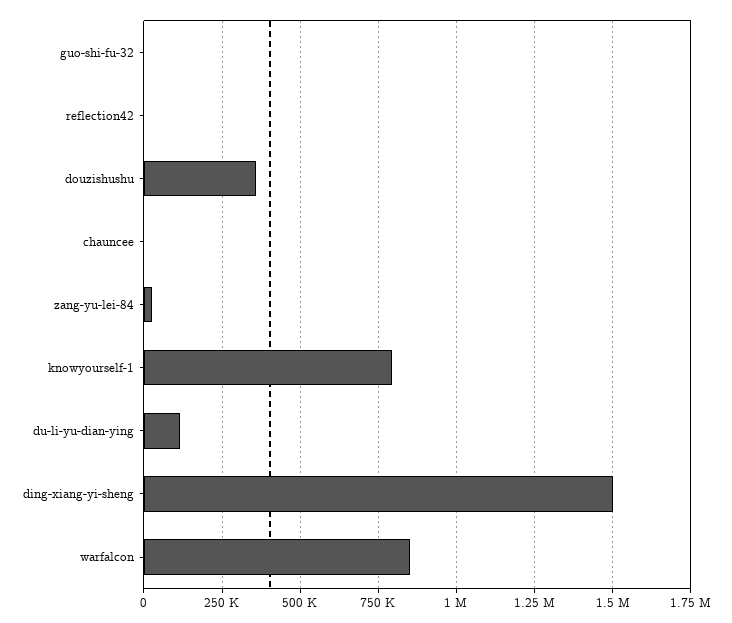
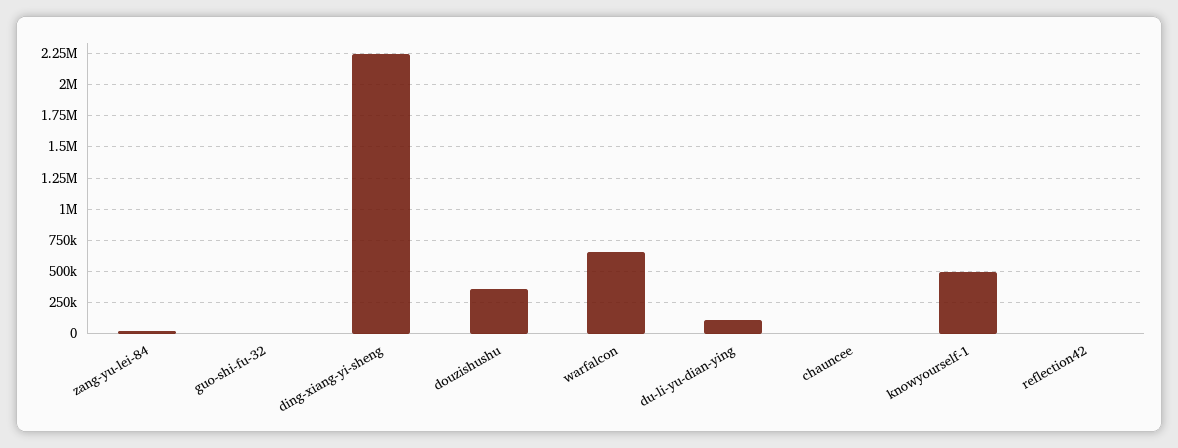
knowyourself-1: 800000 -> 500000
ding-xiang-yi-sheng: 1500000 -> 2250000
warfalcon: 850000 -> 650000

